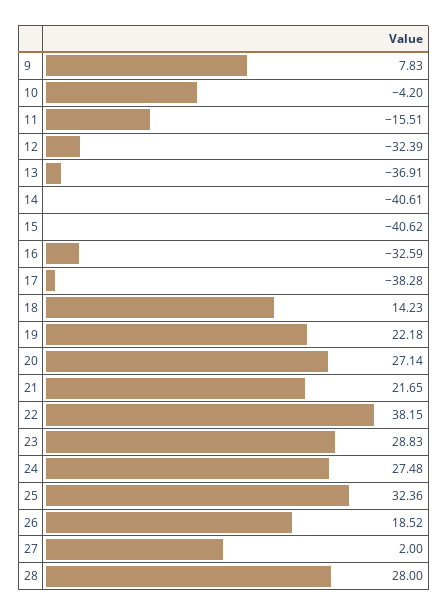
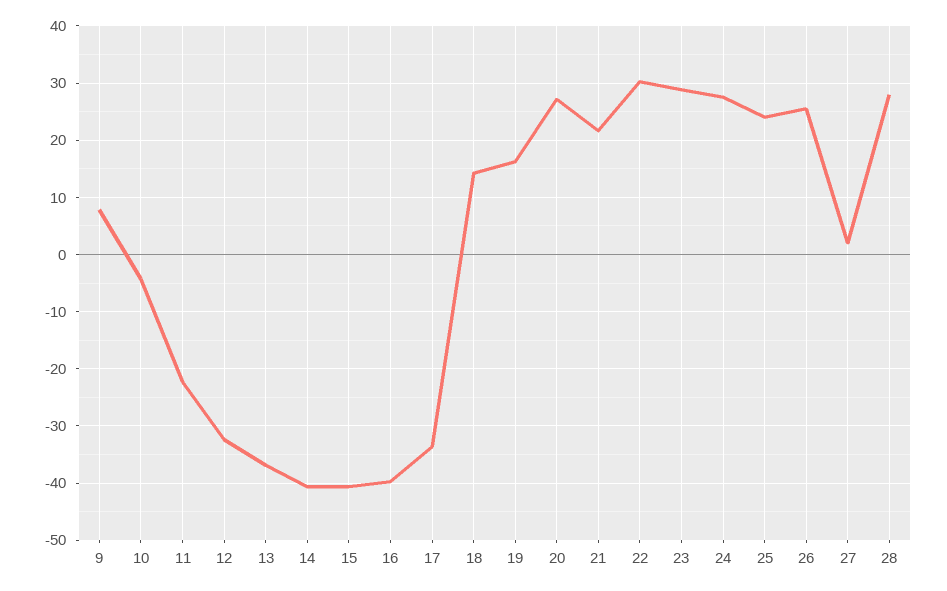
11: -15.51 -> -22
16: -32.59 -> -40
17: -38.28 -> -34
19: 22.18 -> 16
22: 38.15 -> 30
25: 32.36 -> 24
26: 18.52 -> 26

